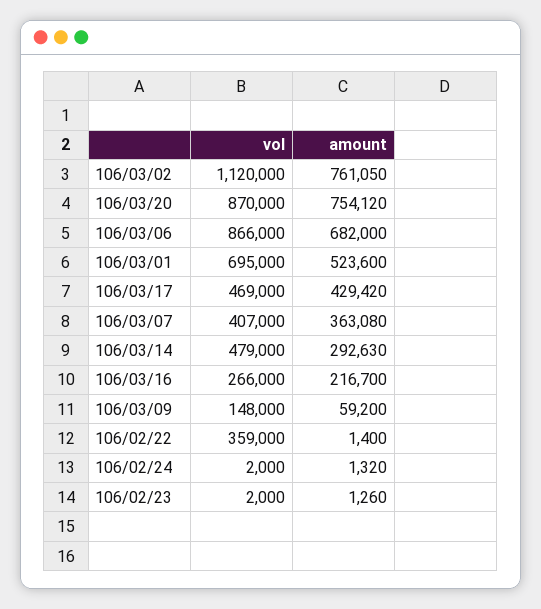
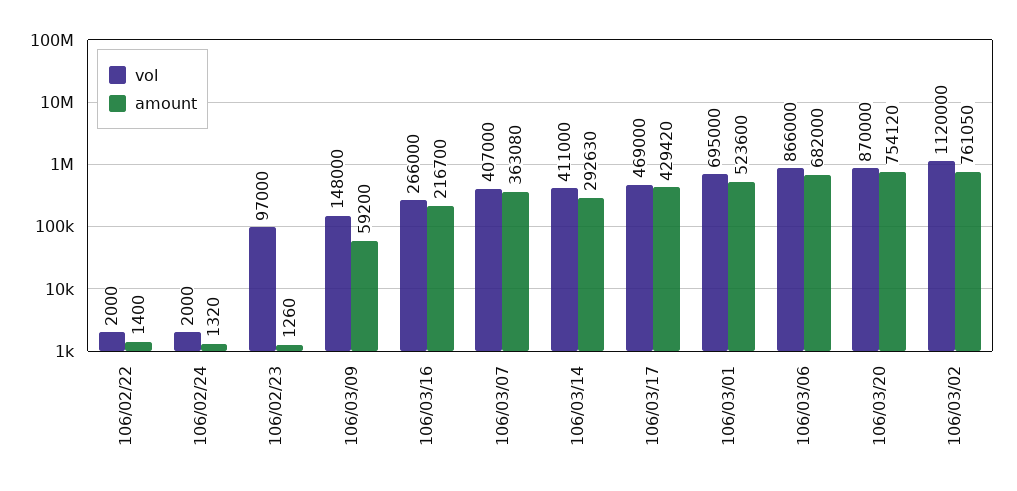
vol, 106/03/14: 479000 -> 411000
vol, 106/02/22: 359000 -> 2000
vol, 106/02/23: 2000 -> 97000

